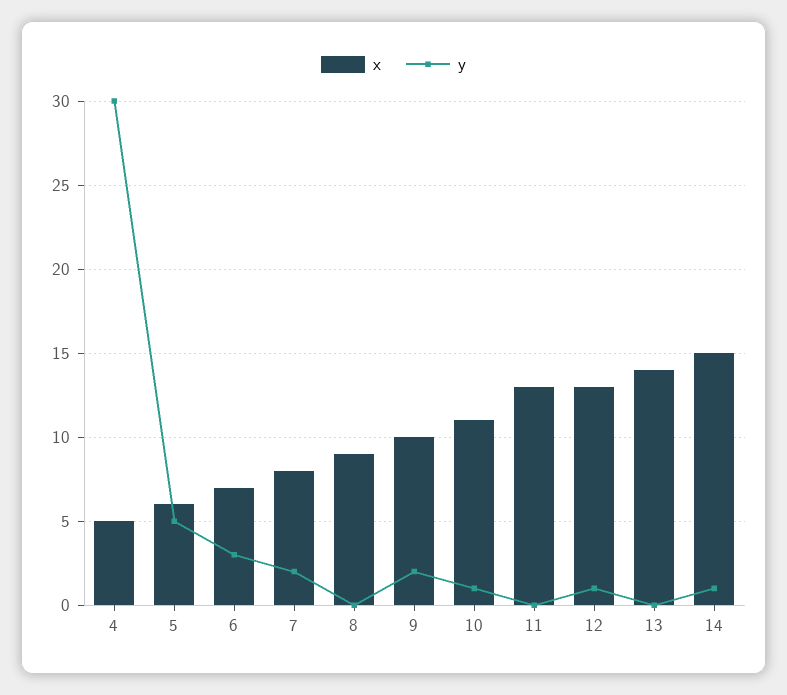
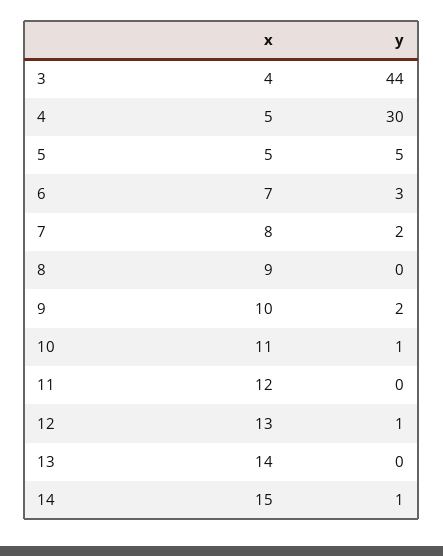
x, 5: 6 -> 5
x, 11: 13 -> 12
x, 3: none -> 4
y, 3: none -> 44

